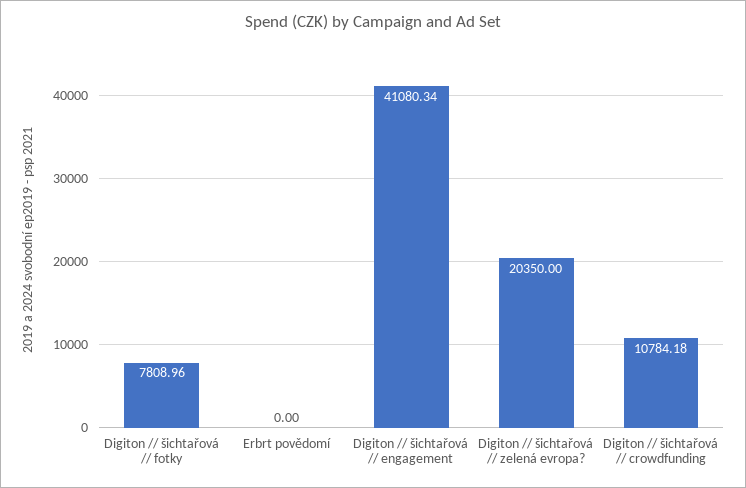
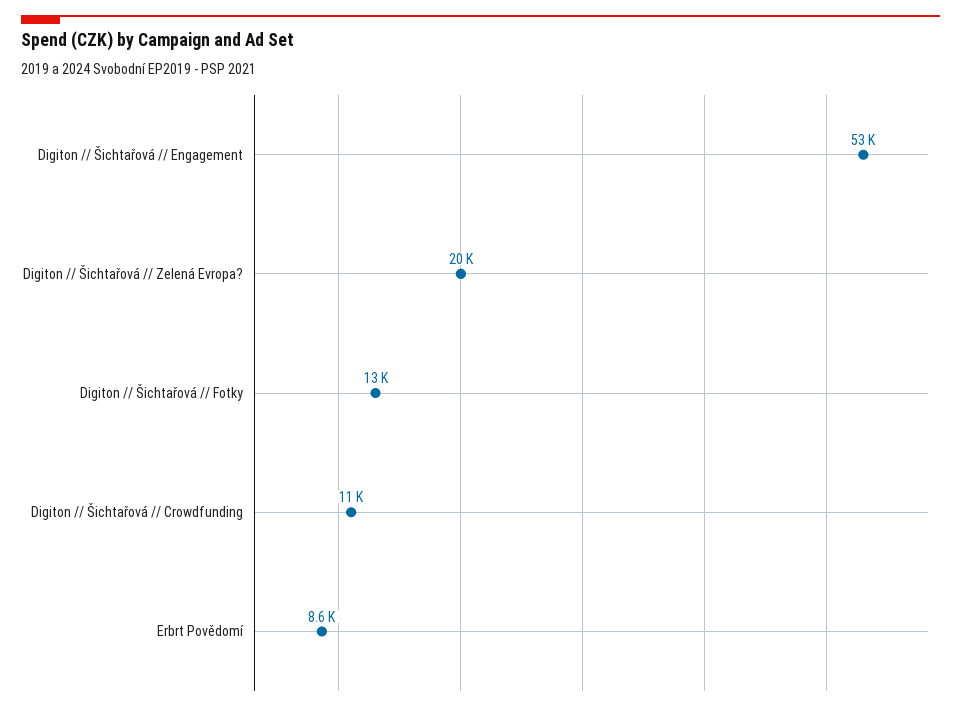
Digiton // šichtařová // fotky: 7808.96 -> 13000
Erbrt povědomí: 0 -> 8600
Digiton // šichtařová // engagement: 41080.34 -> 53000

